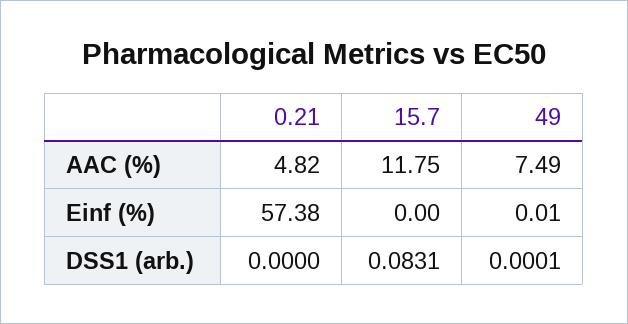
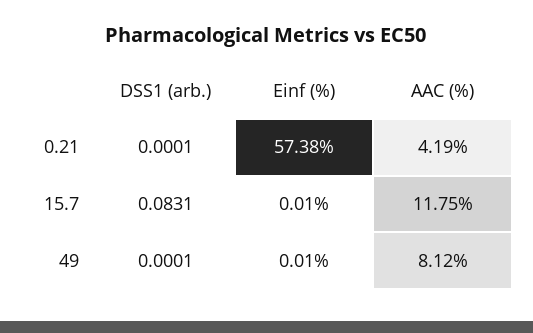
0.21, AAC (%): 4.82 -> 4.19
49, AAC (%): 7.49 -> 8.12
15.7, Einf (%): 0 -> 0.01
0.21, DSS1 (arb.): 0 -> 0.0001

